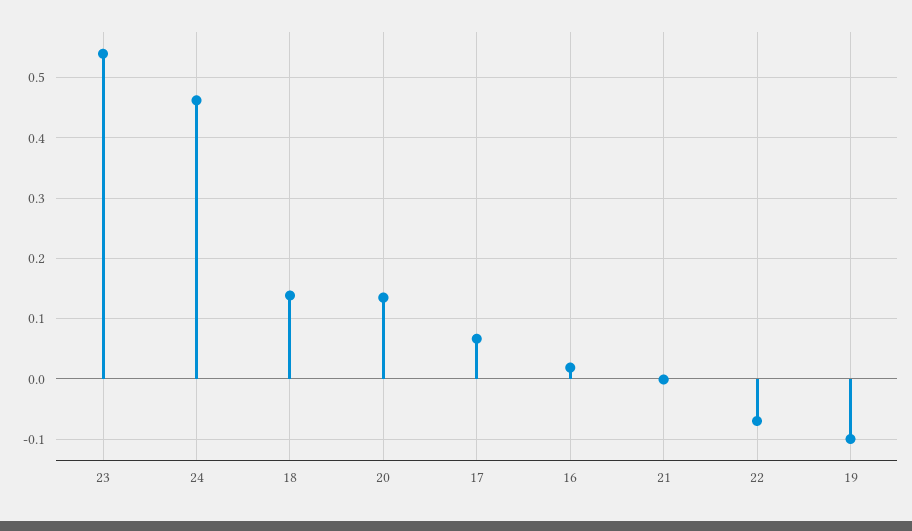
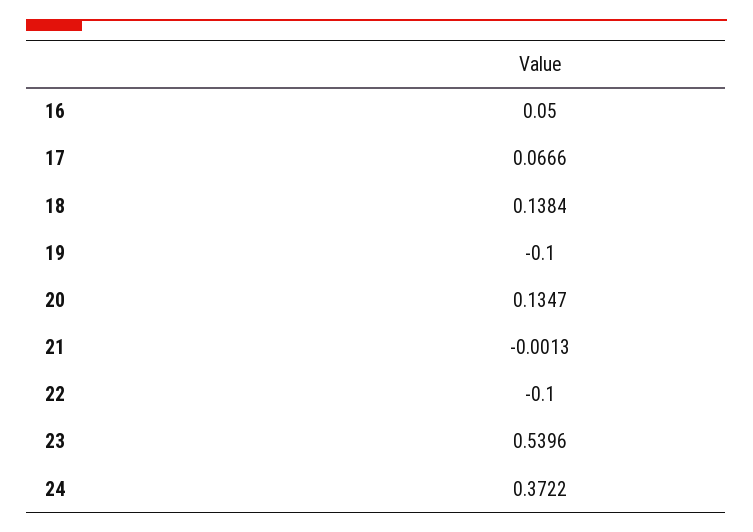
24: 0.46 -> 0.3722
16: 0.02 -> 0.05
22: -0.07 -> -0.1

